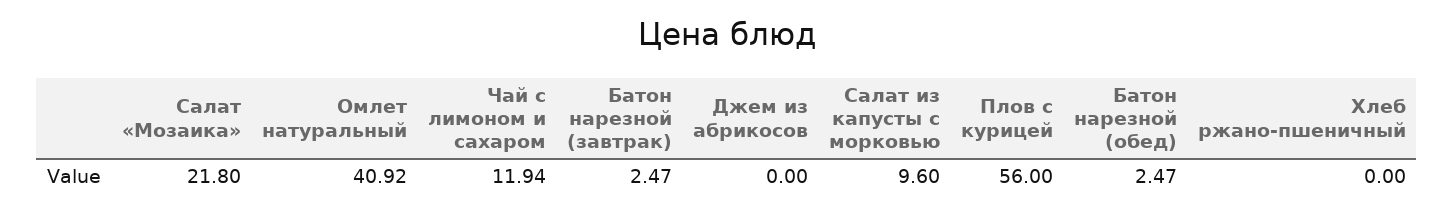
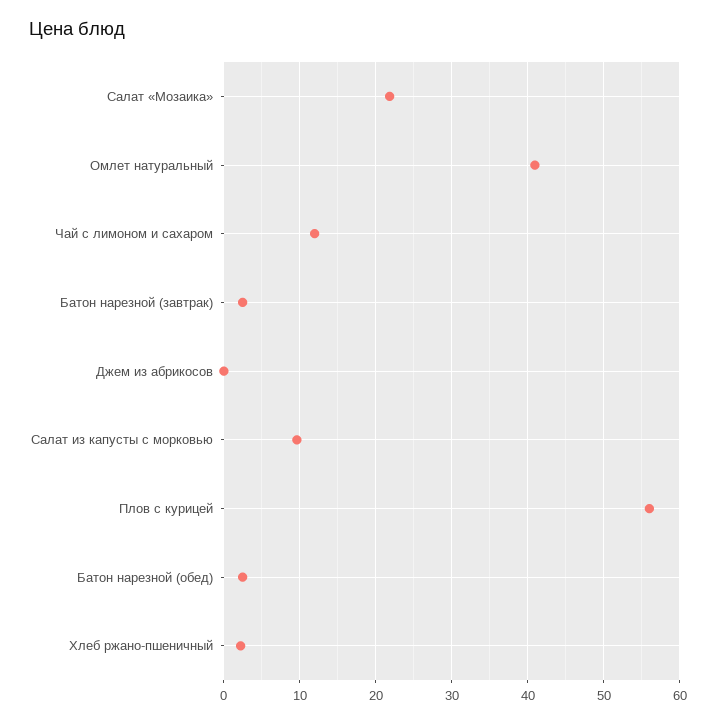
Хлеб ржано-пшеничный: 0 -> 2

